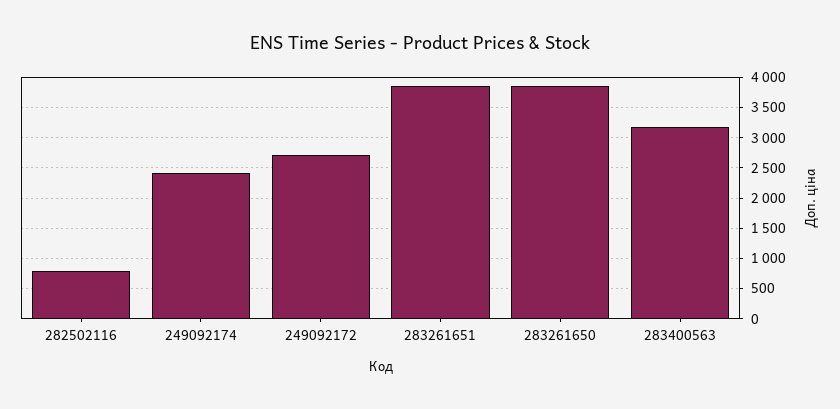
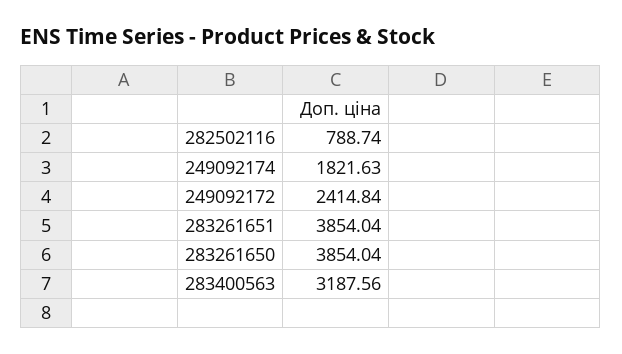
249092174: 2400 -> 1821.63
249092172: 2700 -> 2414.84

